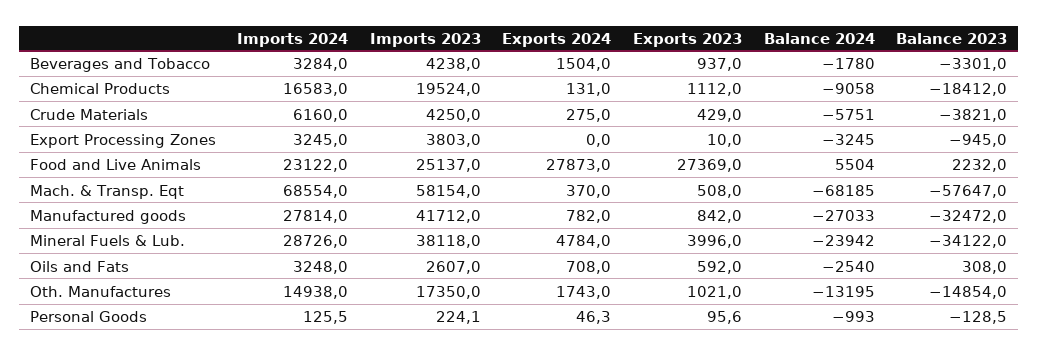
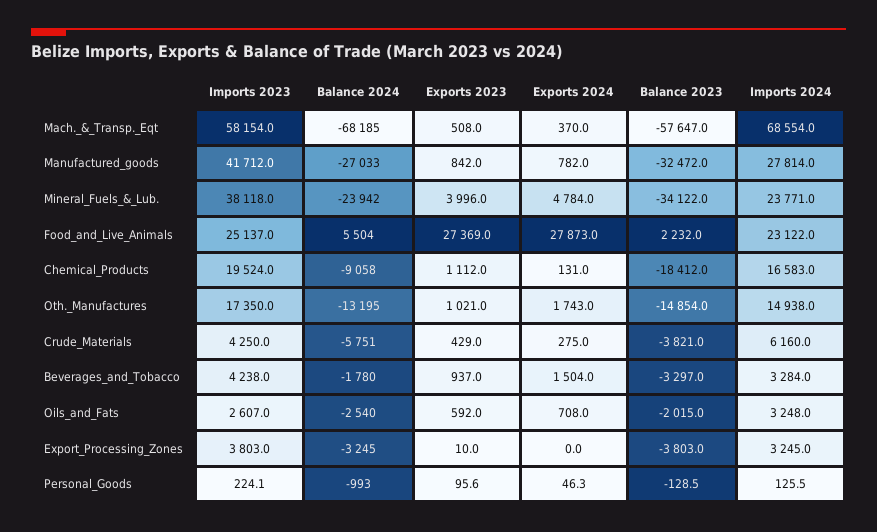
Balance 2023, Beverages and Tobacco: -3301 -> -3297
Balance 2023, Export Processing Zones: -945 -> -3803
Imports 2024, Mineral Fuels & Lub.: 28726 -> 23771
Balance 2023, Oils and Fats: 308 -> -2015

